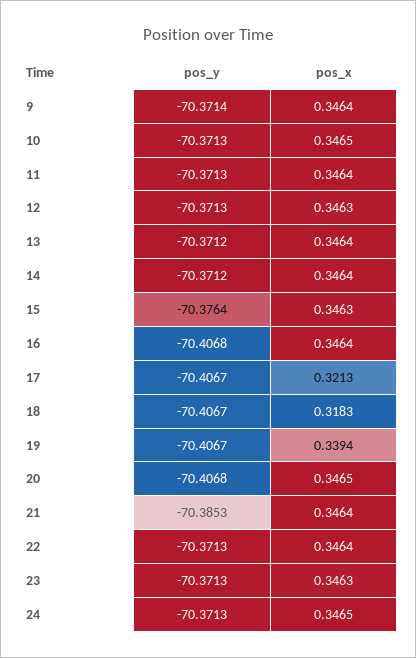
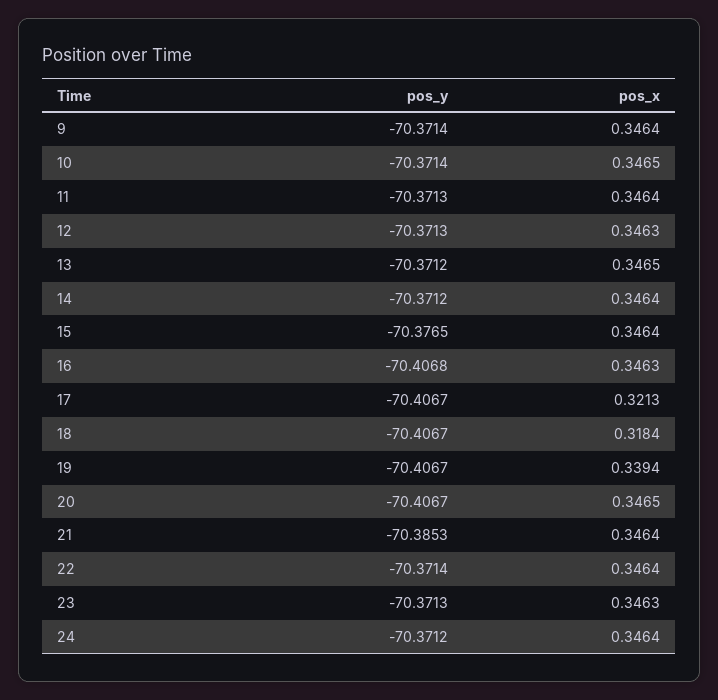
pos_y, 10: -70.3713 -> -70.3714
pos_x, 13: 0.3464 -> 0.3465
pos_y, 15: -70.3764 -> -70.3765
pos_x, 15: 0.3463 -> 0.3464
pos_x, 16: 0.3464 -> 0.3463
pos_x, 18: 0.3183 -> 0.3184
pos_y, 20: -70.4068 -> -70.4067
pos_y, 22: -70.3713 -> -70.3714
pos_y, 24: -70.3713 -> -70.3712
pos_x, 24: 0.3465 -> 0.3464

